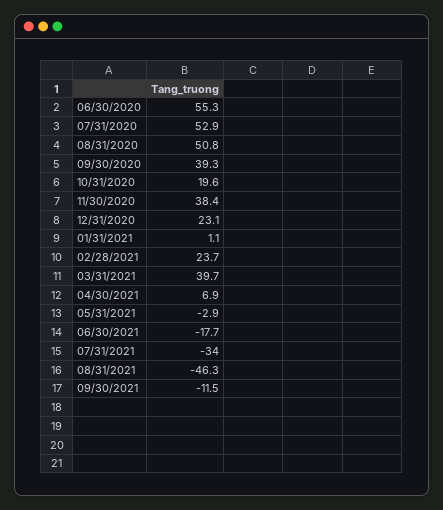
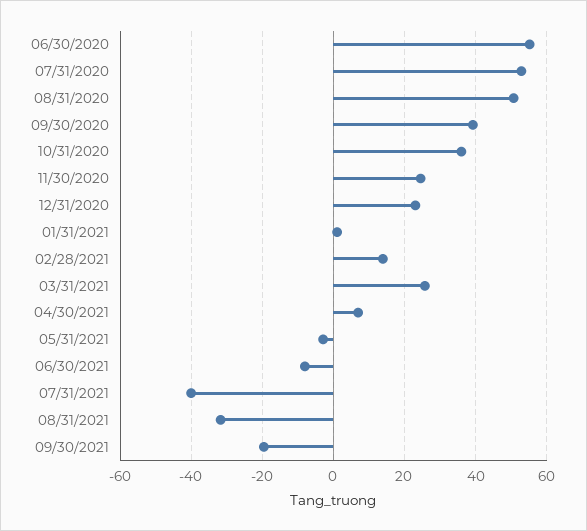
10/31/2020: 19.6 -> 36
11/30/2020: 38.4 -> 24
02/28/2021: 23.7 -> 14
03/31/2021: 39.7 -> 26
06/30/2021: -17.7 -> -8
07/31/2021: -34 -> -40
08/31/2021: -46.3 -> -32
09/30/2021: -11.5 -> -20

